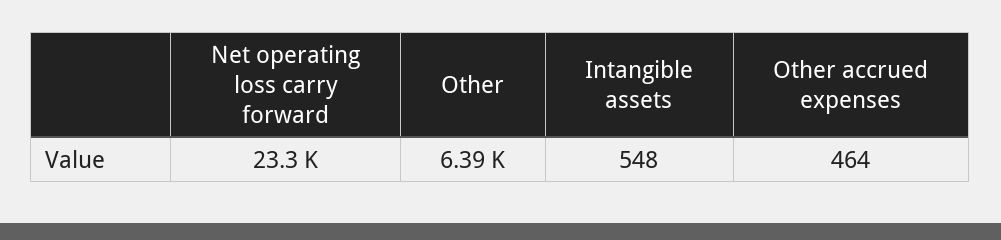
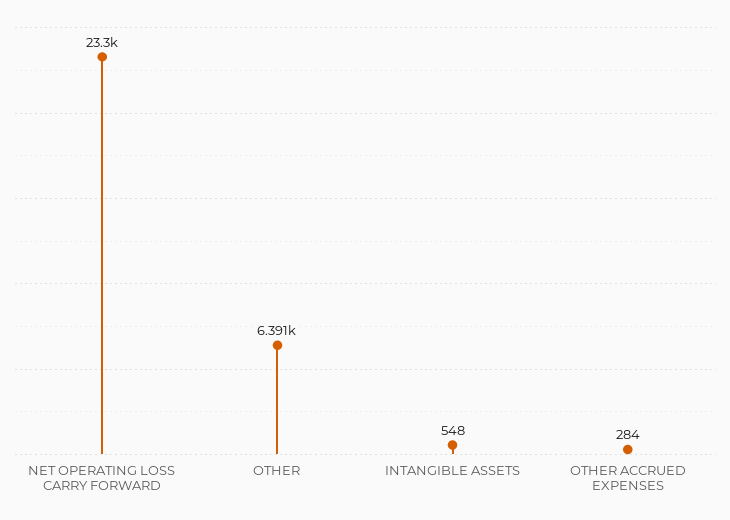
Other accrued expenses: 464 -> 284

